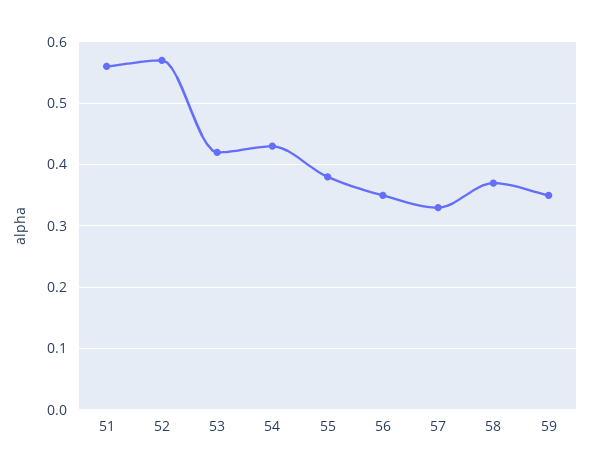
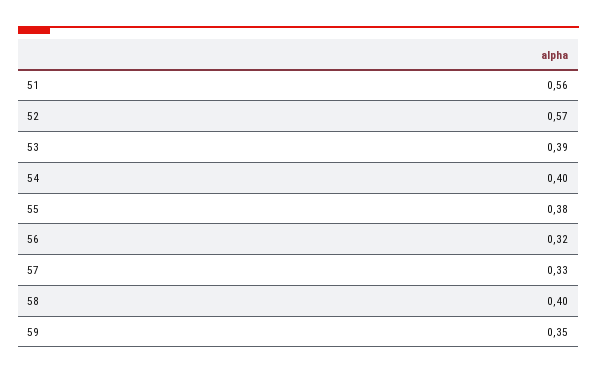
53: 0.42 -> 0.39
54: 0.43 -> 0.4
56: 0.35 -> 0.32
58: 0.37 -> 0.4

